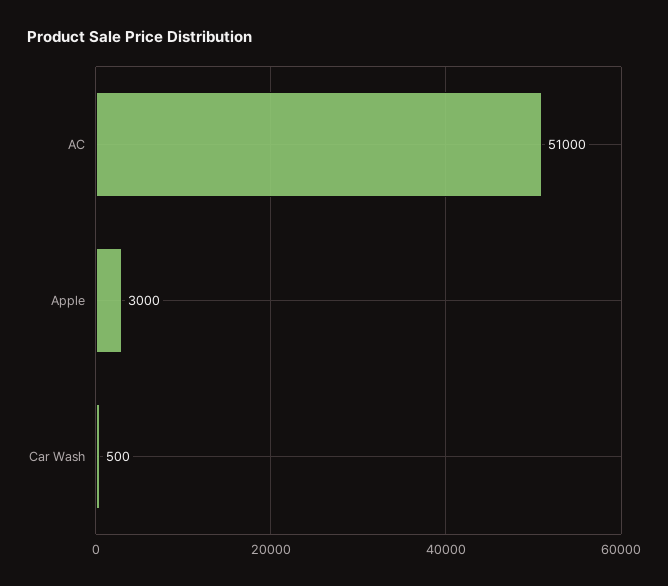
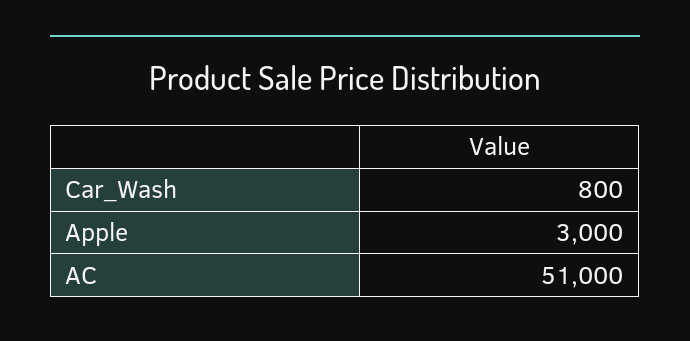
Car Wash: 500 -> 800

